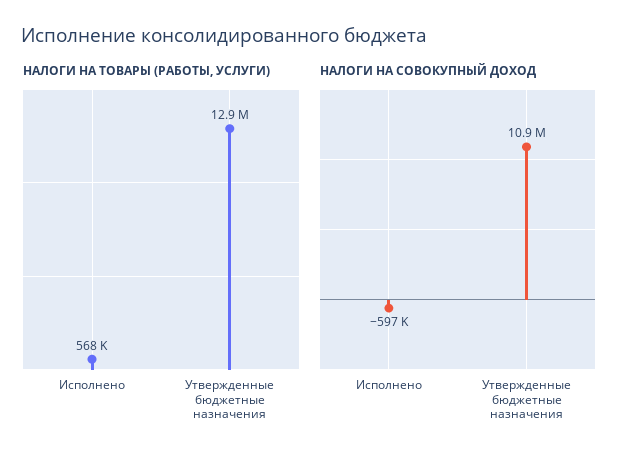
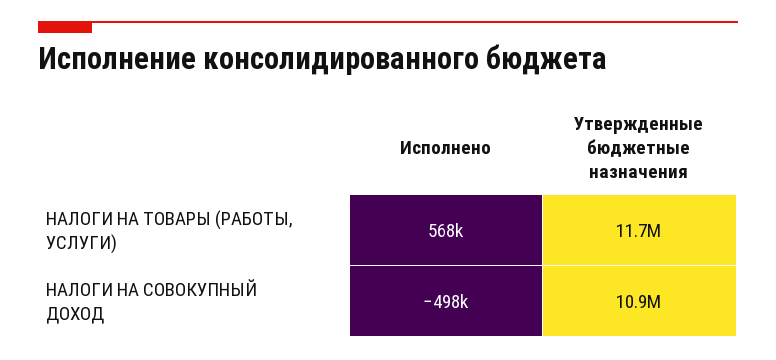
НАЛОГИ НА ТОВАРЫ (РАБОТЫ, УСЛУГИ), Утвержденные бюджетные назначения: 12900000 -> 11700000
НАЛОГИ НА СОВОКУПНЫЙ ДОХОД, Исполнено: -597000 -> -498000

